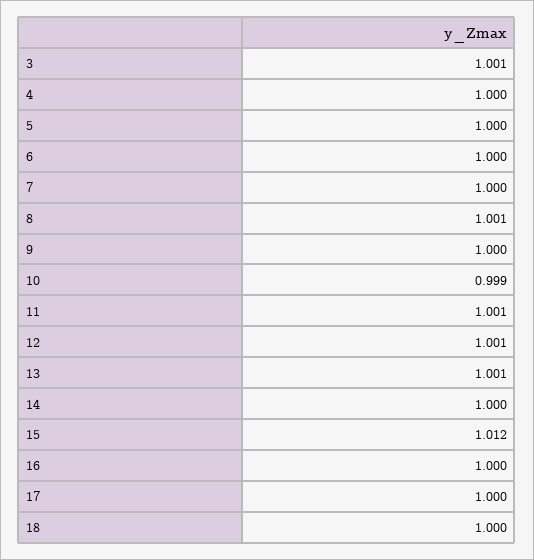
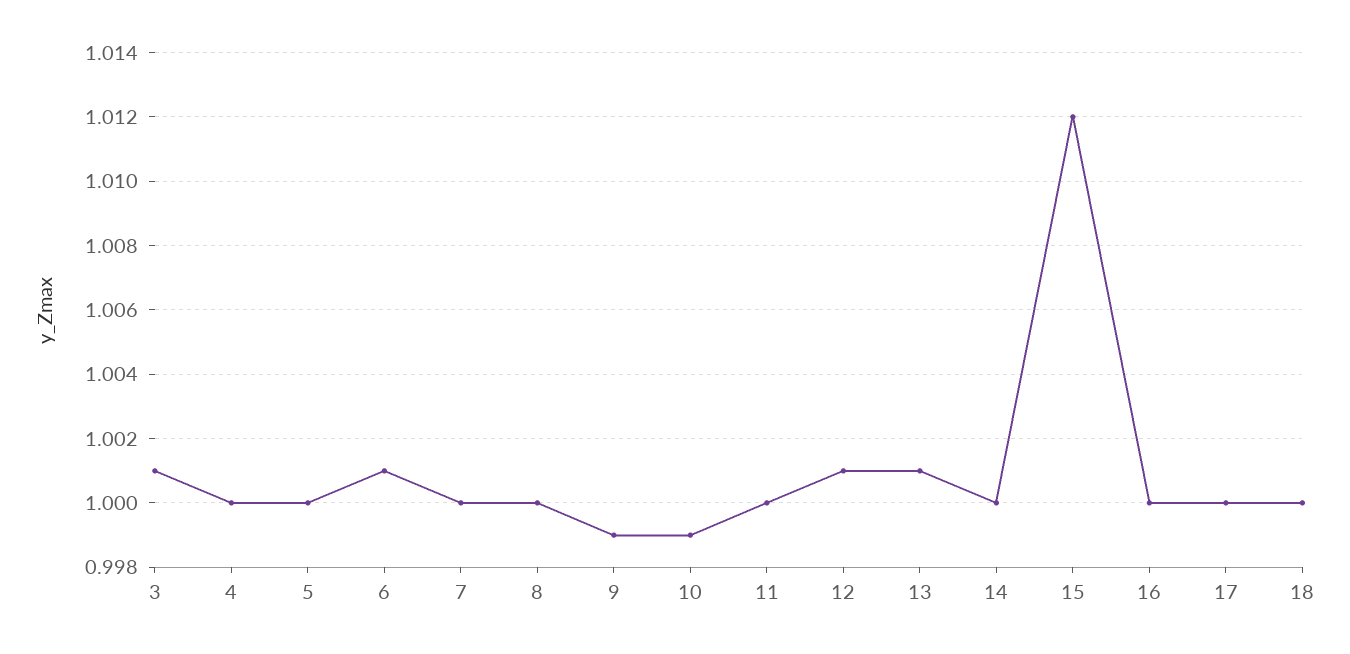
6: 1 -> 1.001
8: 1.001 -> 1
9: 1 -> 0.999
11: 1.001 -> 1

